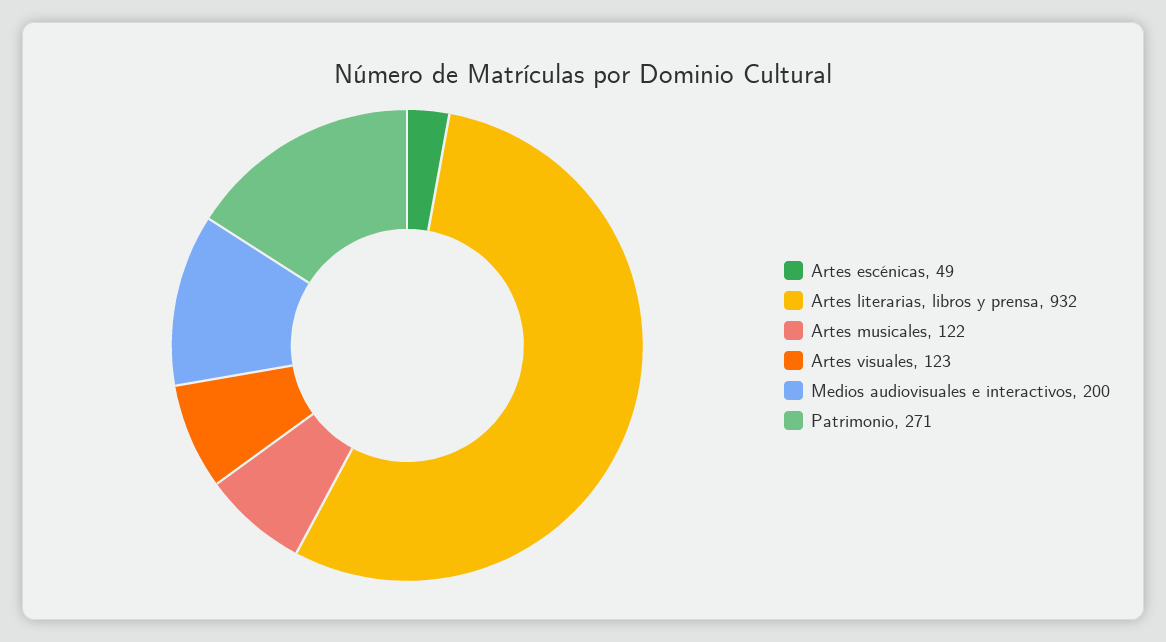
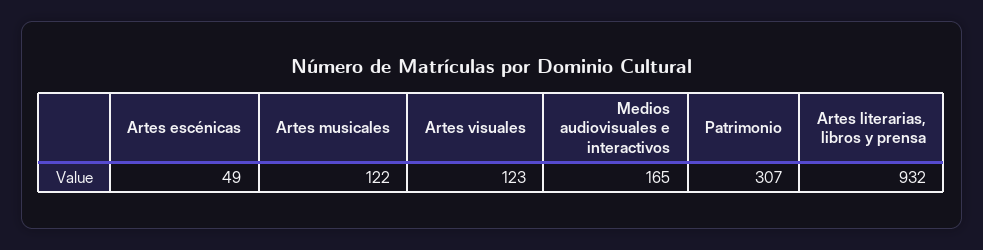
Medios audiovisuales e interactivos: 200 -> 165
Patrimonio: 271 -> 307

